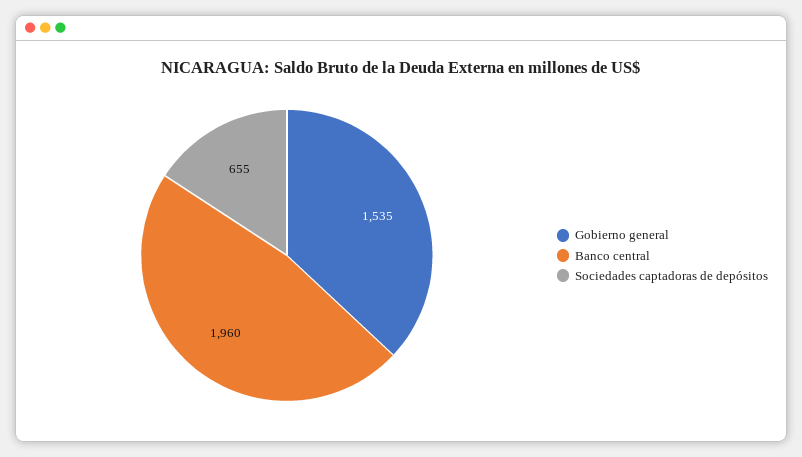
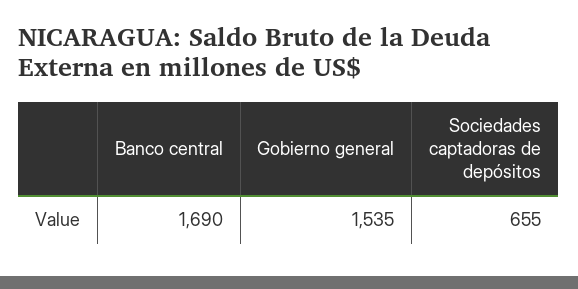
Banco central: 1960 -> 1690

